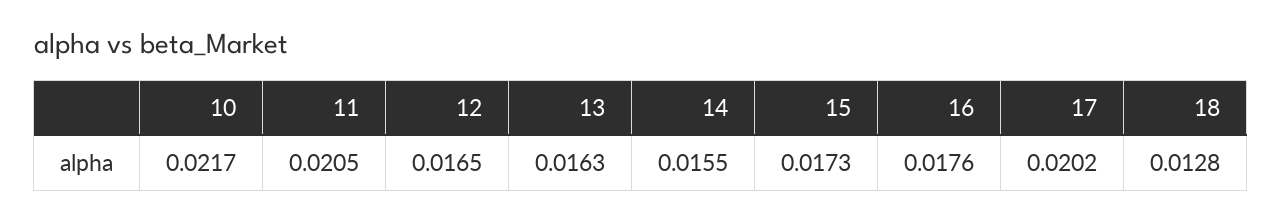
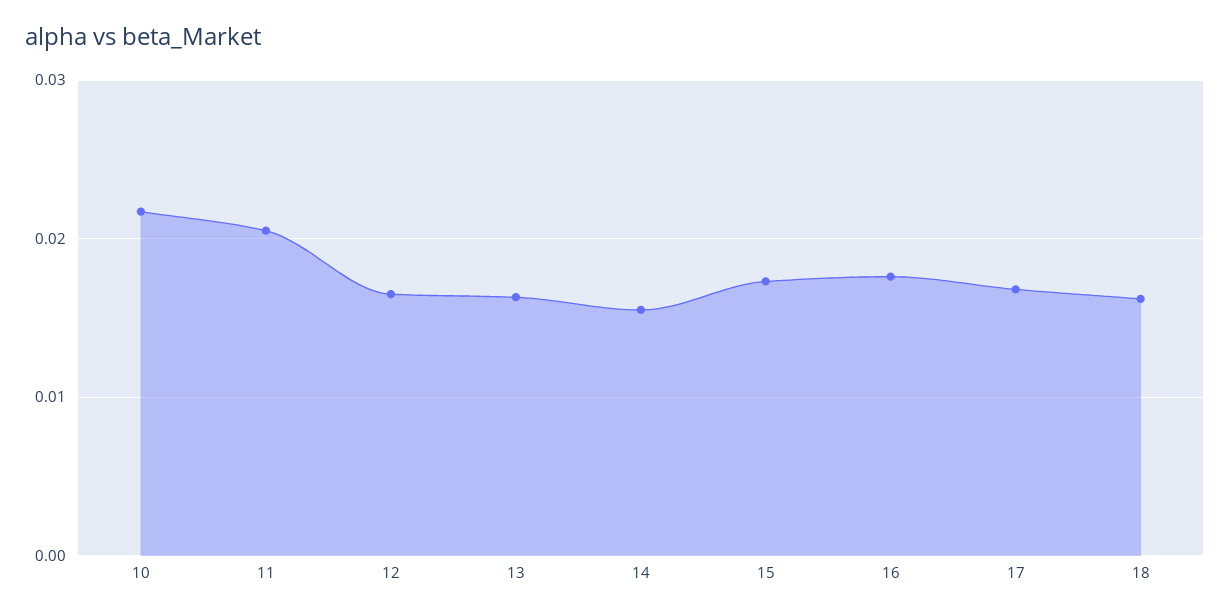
17: 0.0202 -> 0.017
18: 0.0128 -> 0.016

